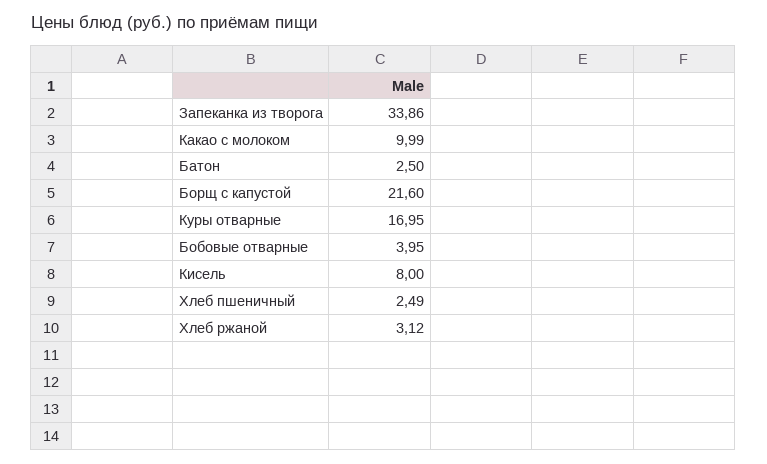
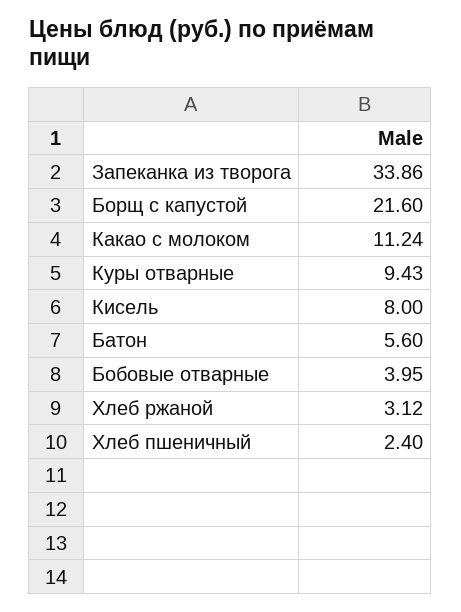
Какао с молоком: 9.99 -> 11.24
Батон: 2.5 -> 5.6
Куры отварные: 16.95 -> 9.43
Хлеб пшеничный: 2.49 -> 2.4

